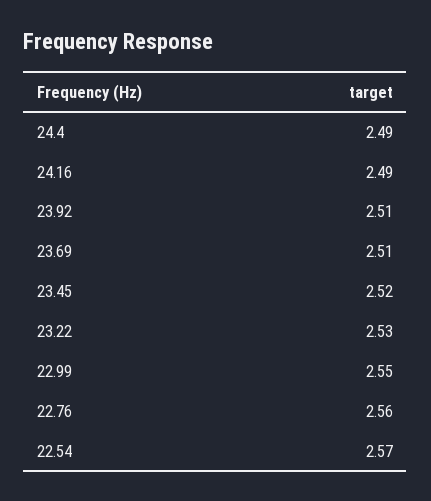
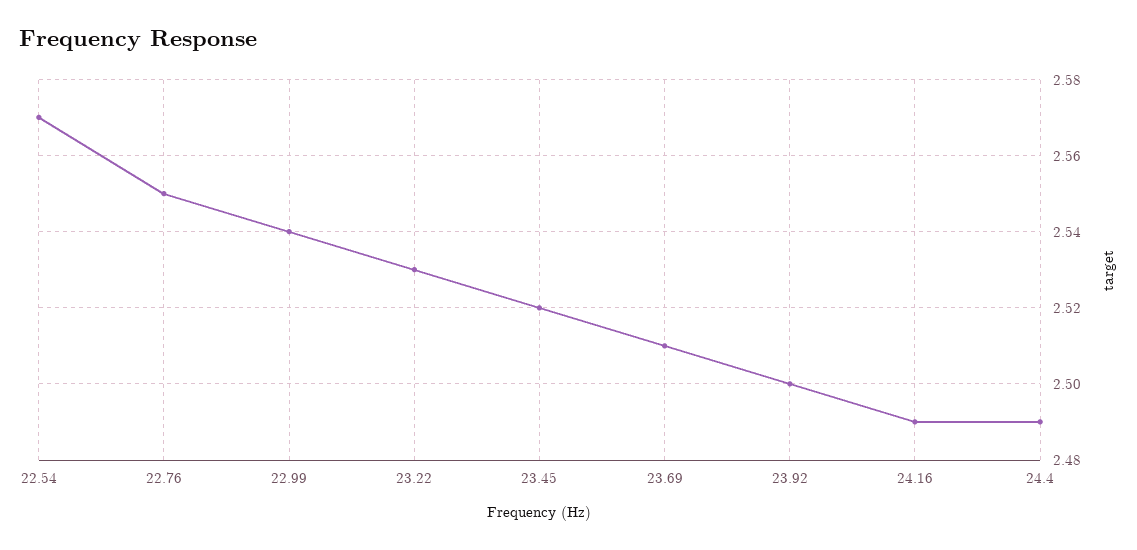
23.92: 2.51 -> 2.5
22.99: 2.55 -> 2.54
22.76: 2.56 -> 2.55

